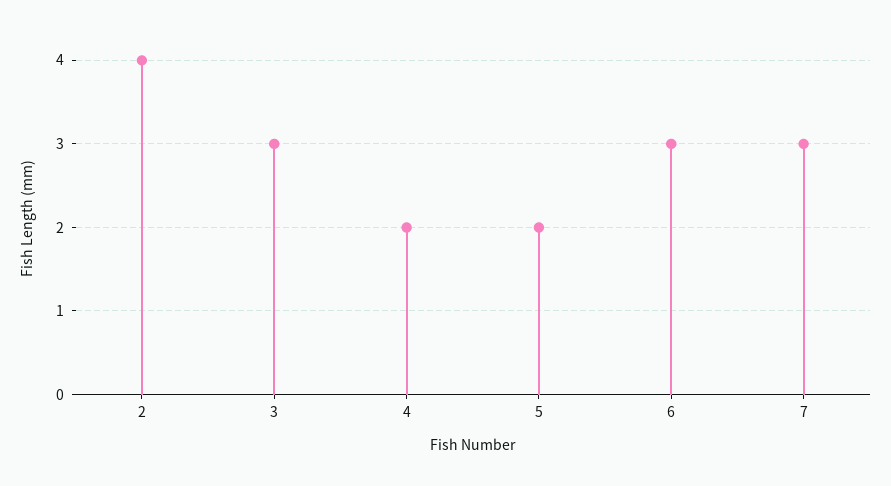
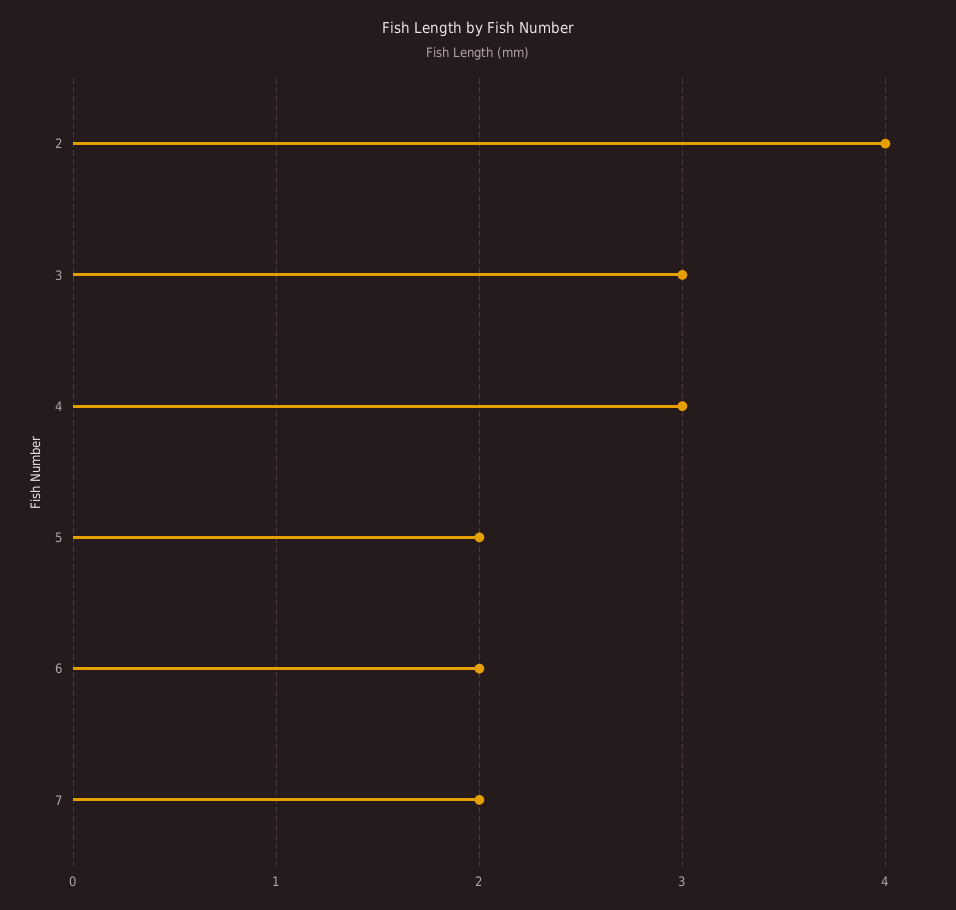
4: 2 -> 3
6: 3 -> 2
7: 3 -> 2

